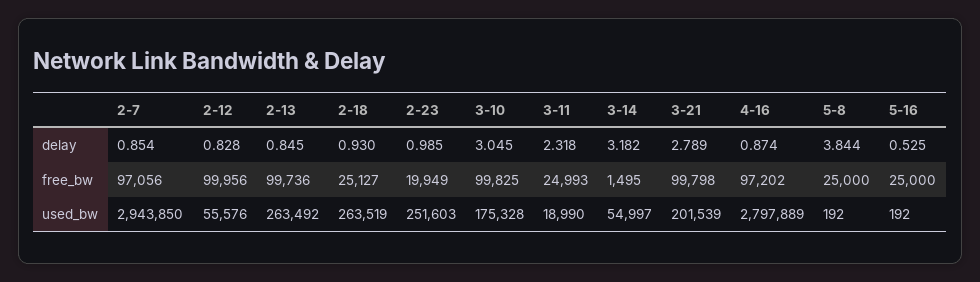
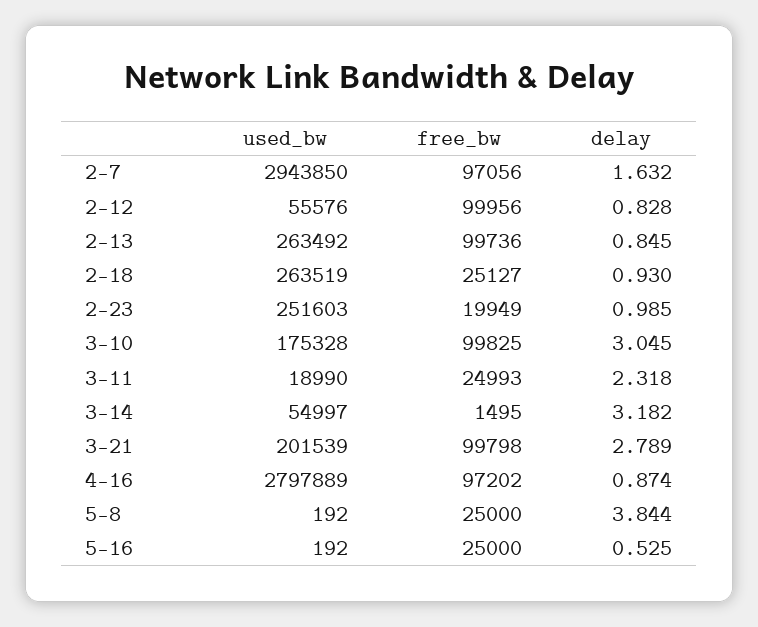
2-7, delay: 0.854 -> 1.632

